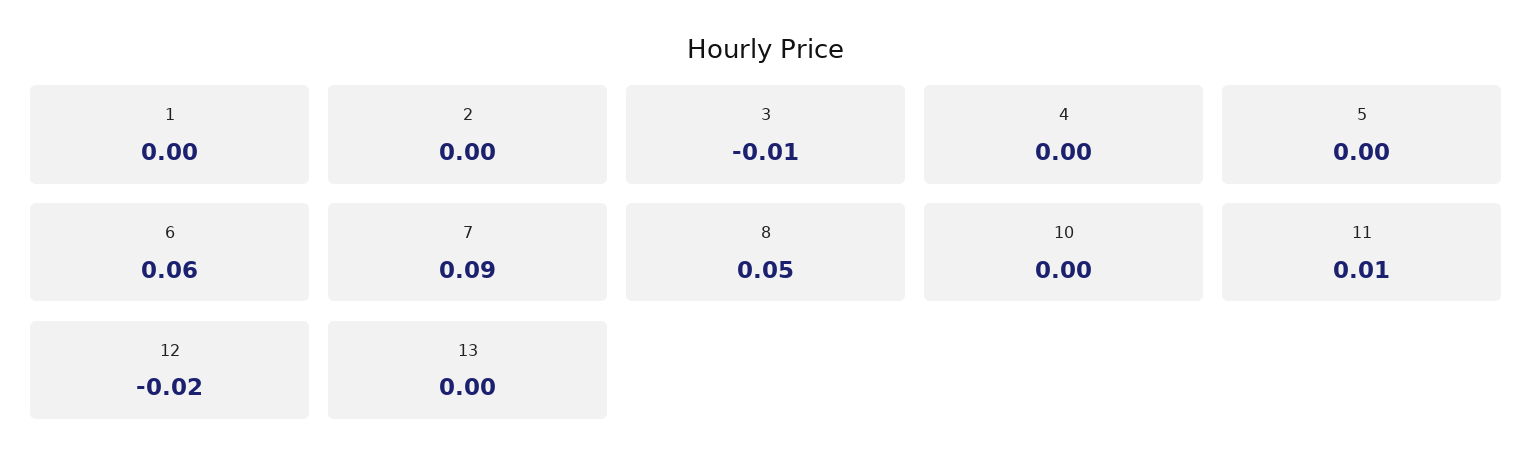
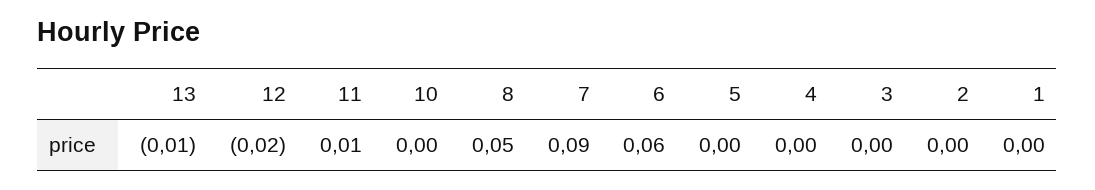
3: -0.01 -> 0
13: 0 -> -0.01

